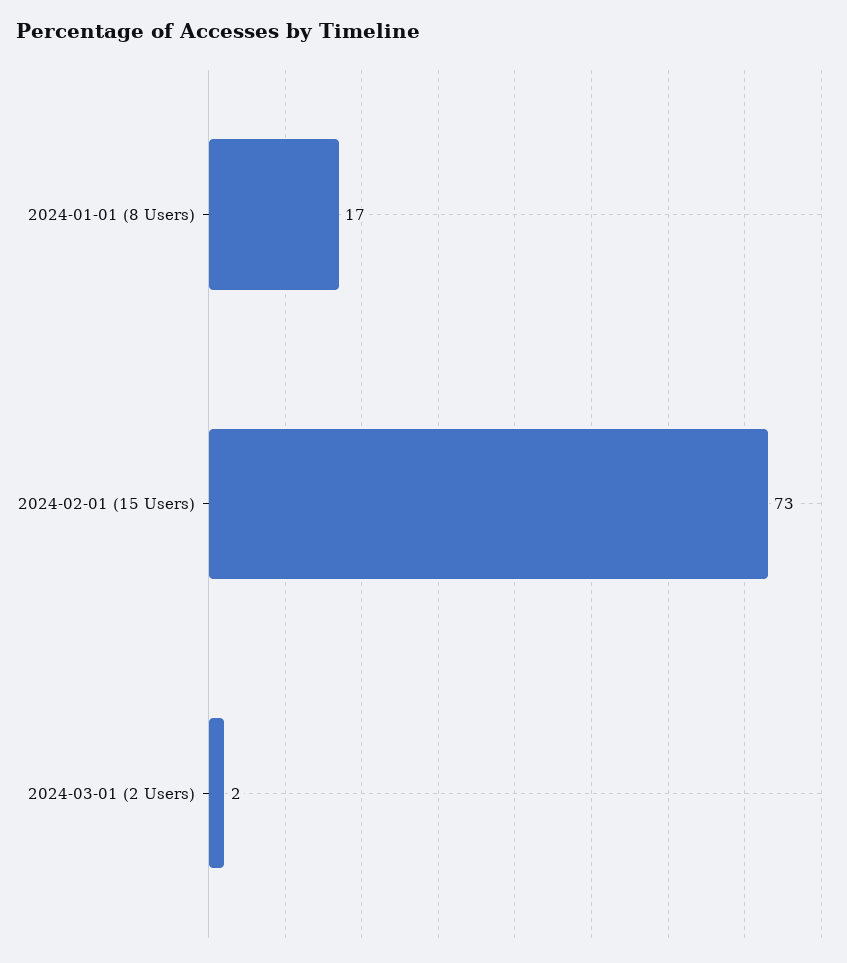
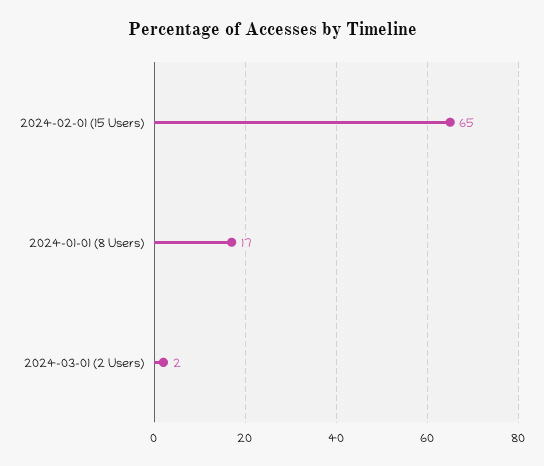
2024-02-01 (15 Users): 73 -> 65

